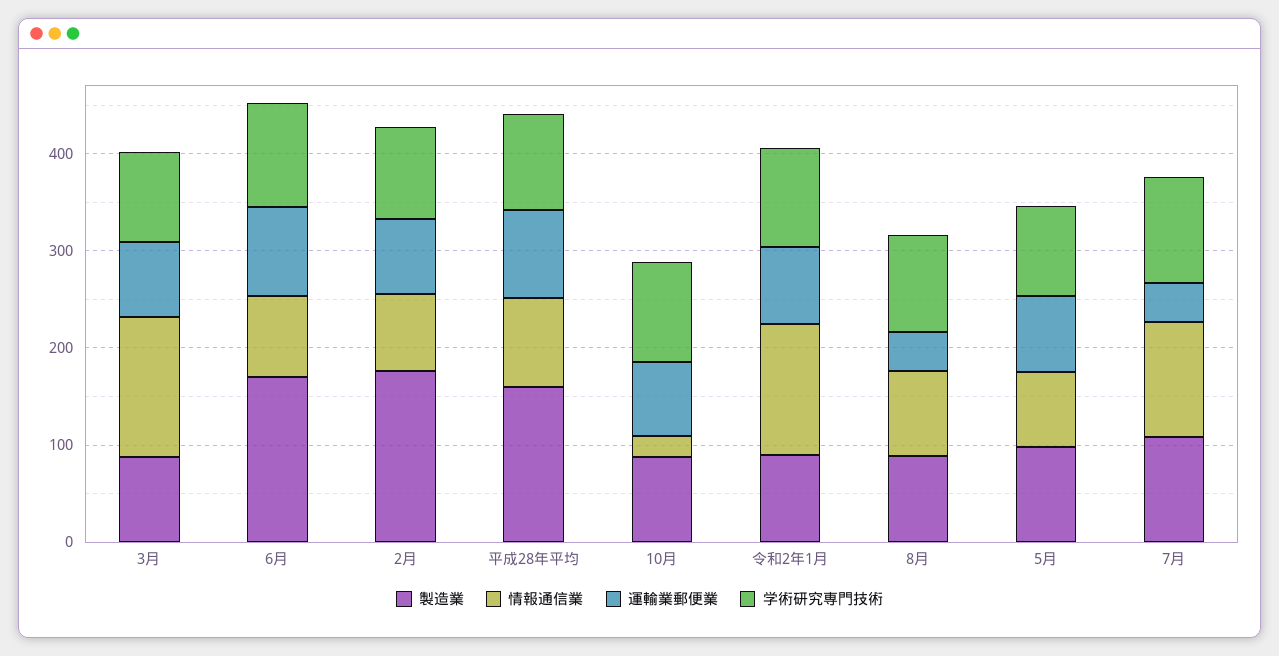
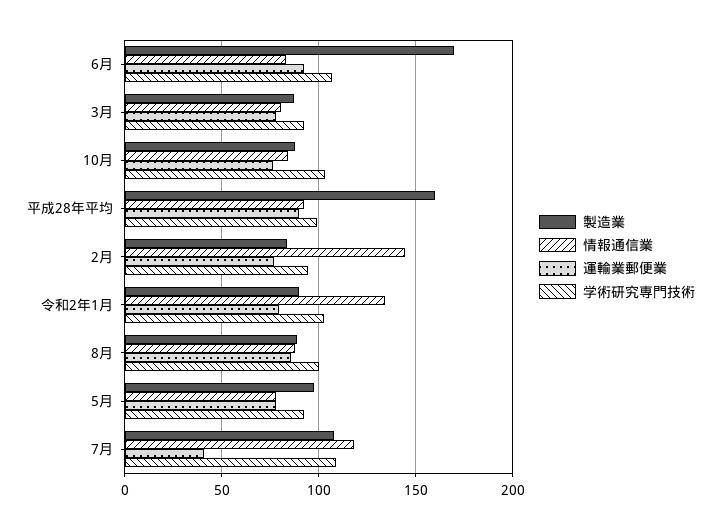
情報通信業, 3月: 140 -> 80
製造業, 2月: 180 -> 85
情報通信業, 2月: 80 -> 145
情報通信業, 10月: 20 -> 85
運輸業郵便業, 8月: 40 -> 85

